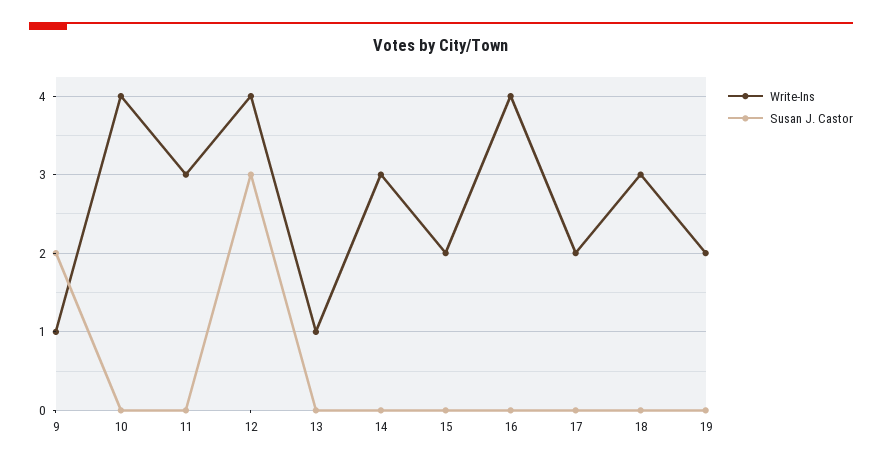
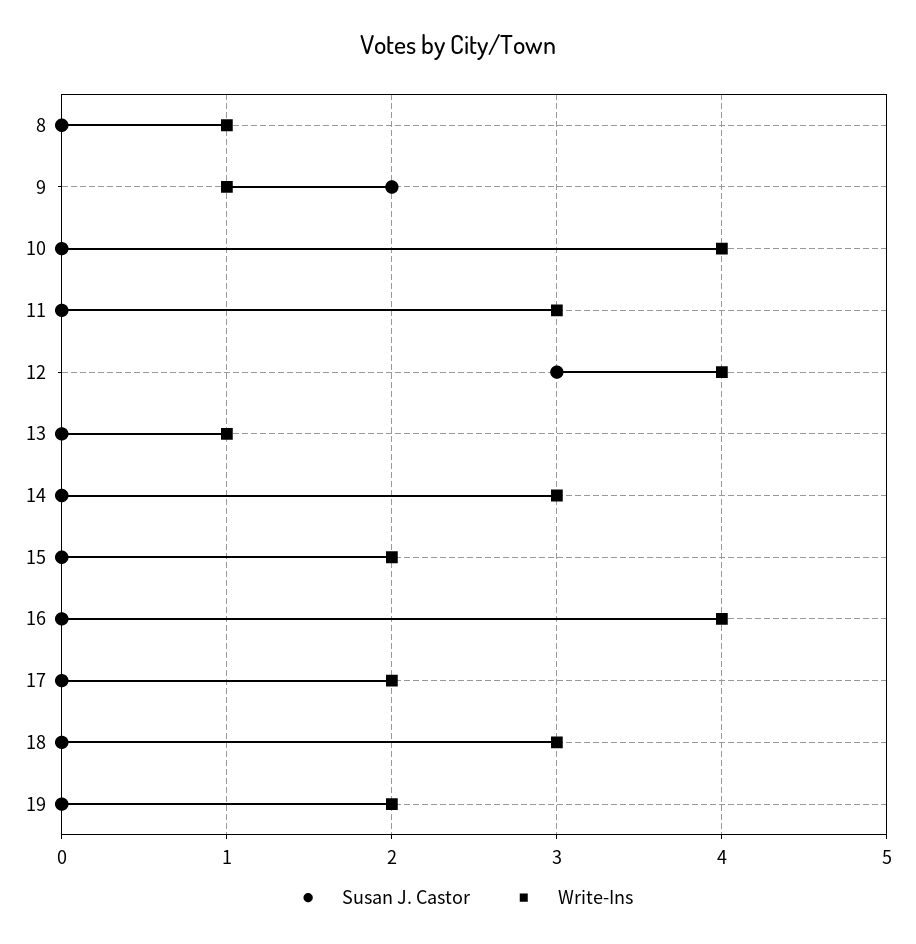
Susan J. Castor, 8: none -> 0
Write-Ins, 8: none -> 1

